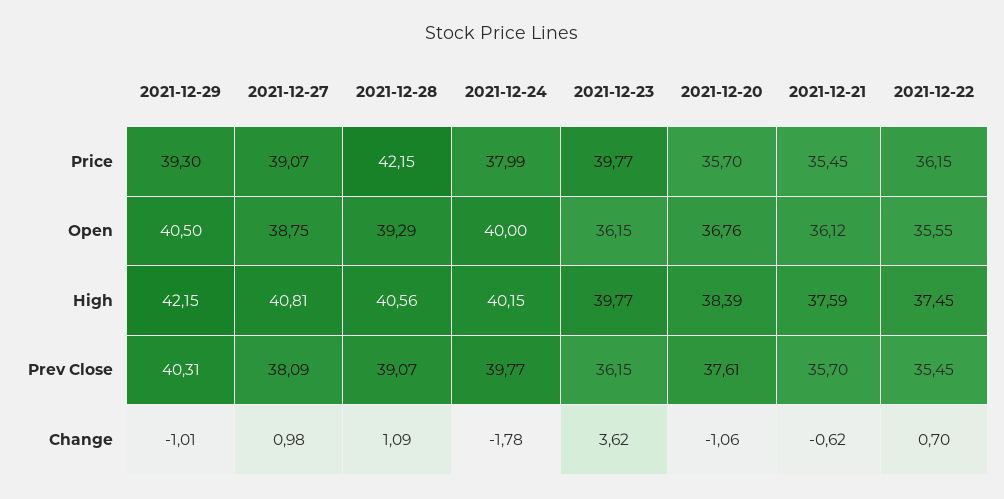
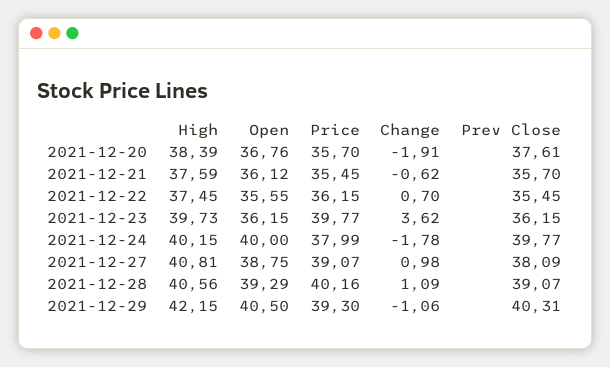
2021-12-28, Price: 42.15 -> 40.16
2021-12-23, High: 39.77 -> 39.73
2021-12-29, Change: -1.01 -> -1.06
2021-12-20, Change: -1.06 -> -1.91

